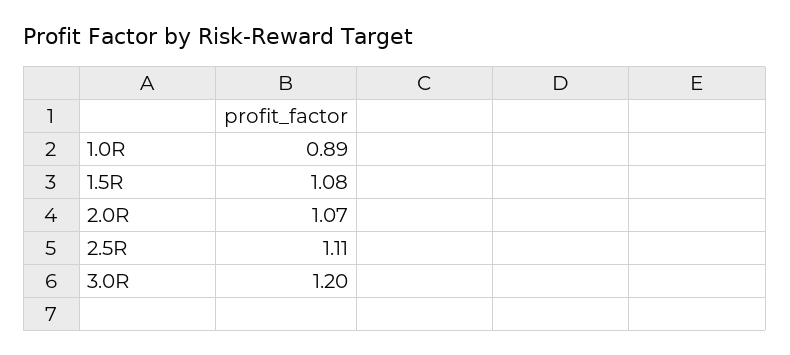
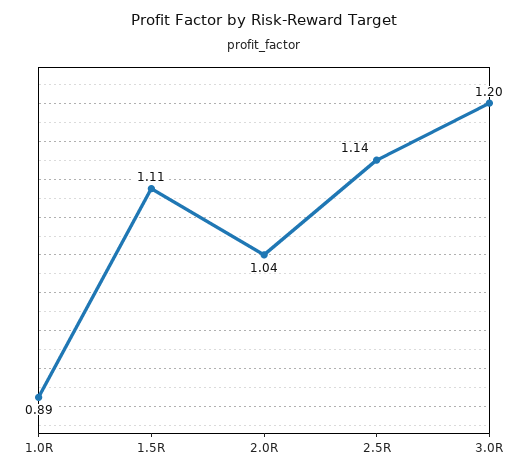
1.5R: 1.08 -> 1.11
2.0R: 1.07 -> 1.04
2.5R: 1.11 -> 1.14

